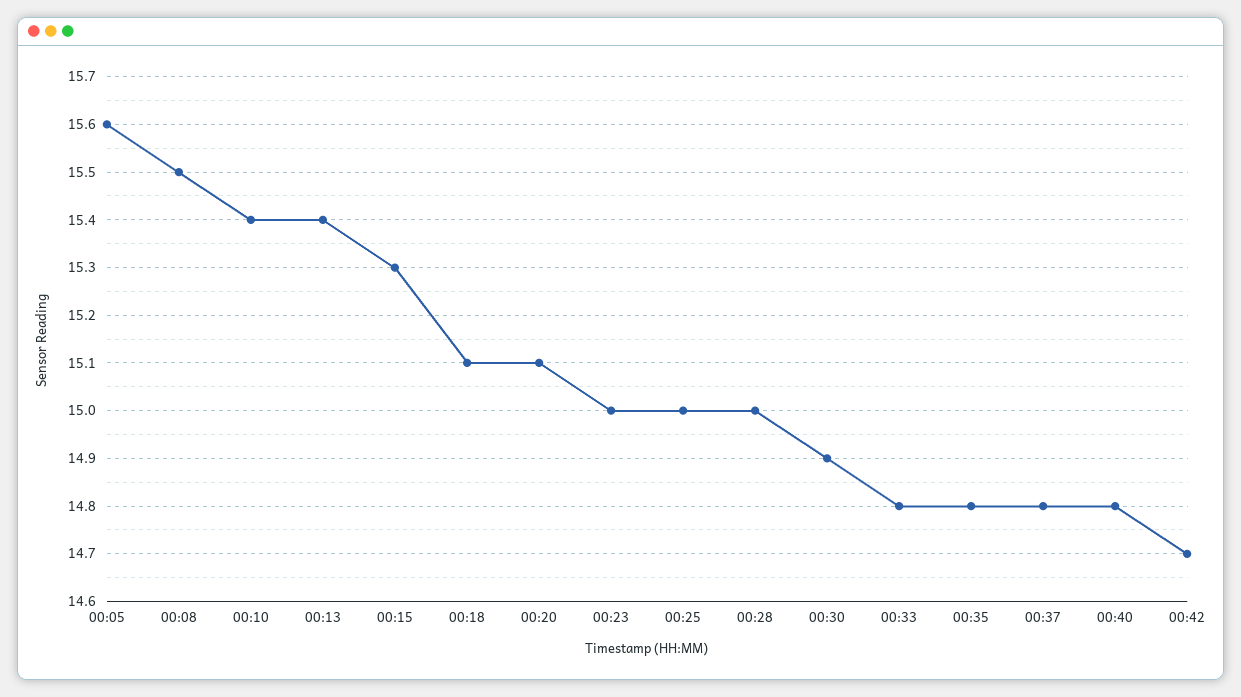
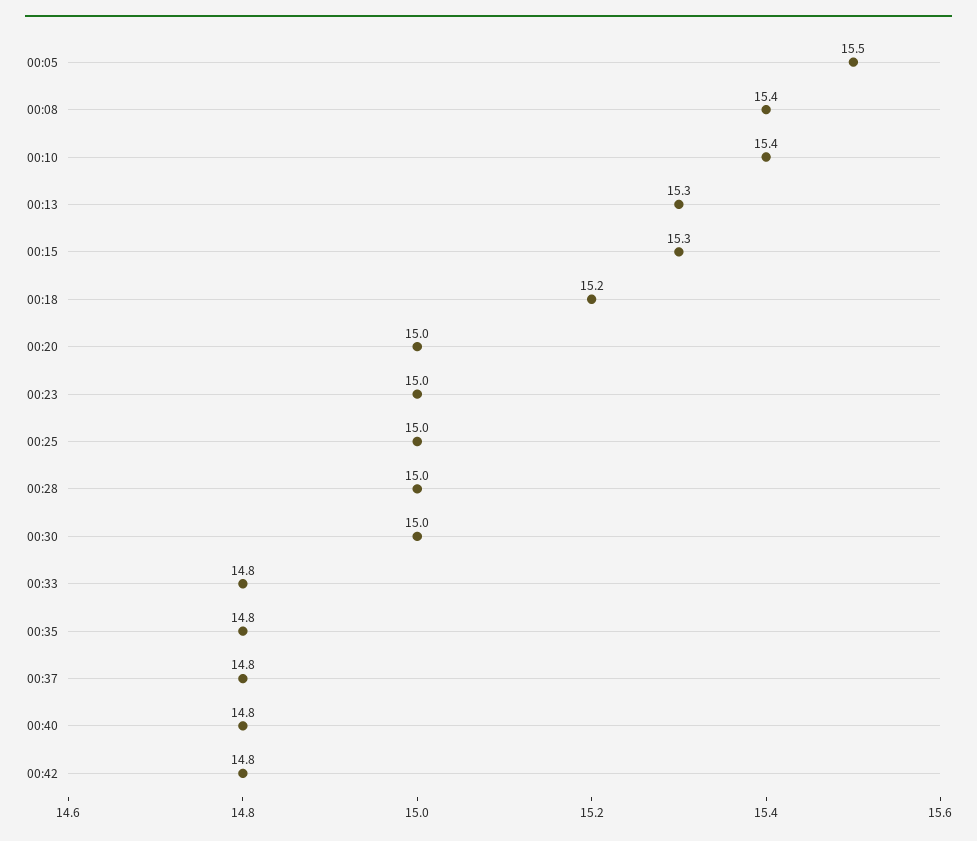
00:05: 15.6 -> 15.5
00:08: 15.5 -> 15.4
00:13: 15.4 -> 15.3
00:18: 15.1 -> 15.2
00:20: 15.1 -> 15
00:30: 14.9 -> 15
00:42: 14.7 -> 14.8

